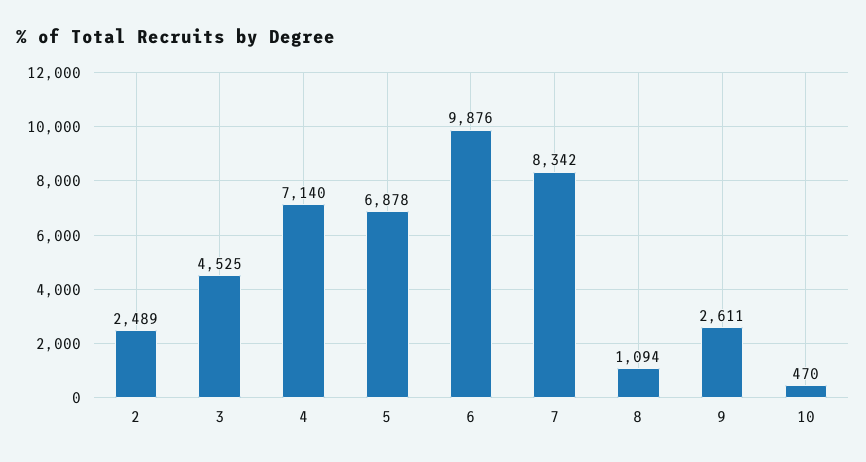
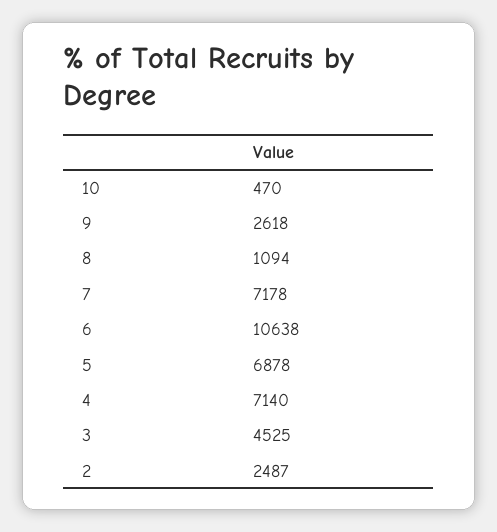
2: 2489 -> 2487
6: 9876 -> 10638
7: 8342 -> 7178
9: 2611 -> 2618

